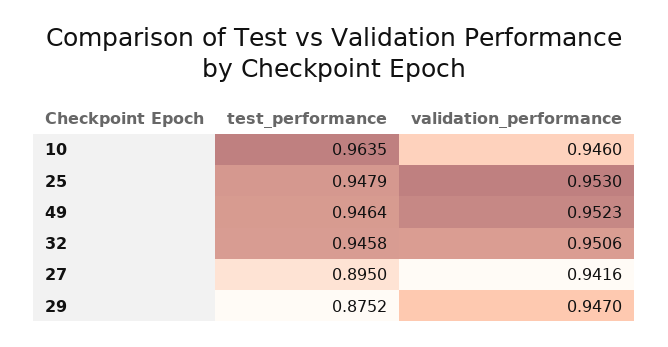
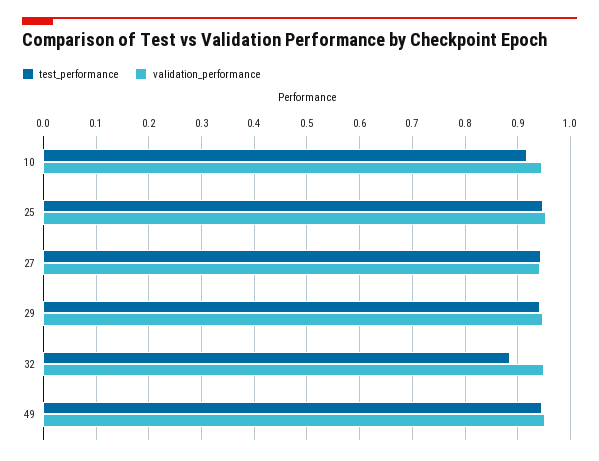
test_performance, 10: 0.9635 -> 0.92
test_performance, 32: 0.9458 -> 0.88
test_performance, 27: 0.895 -> 0.94
test_performance, 29: 0.8752 -> 0.94

